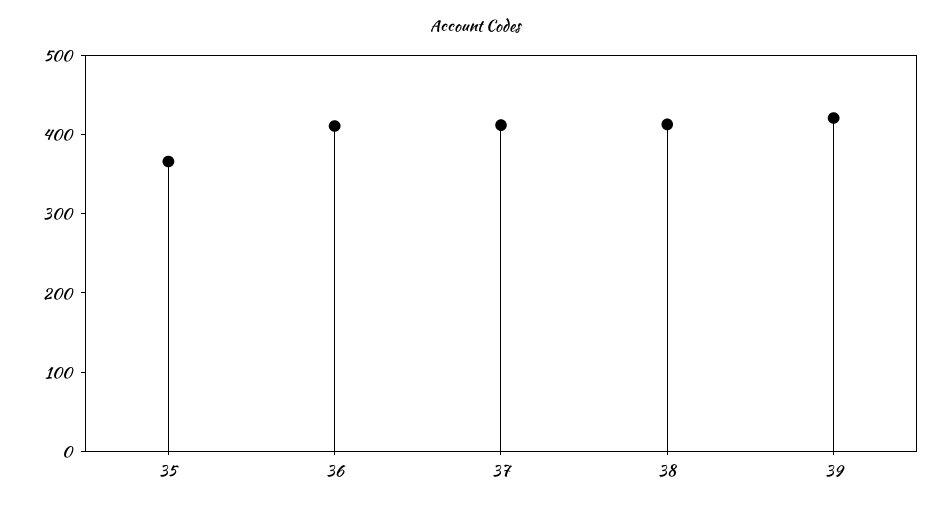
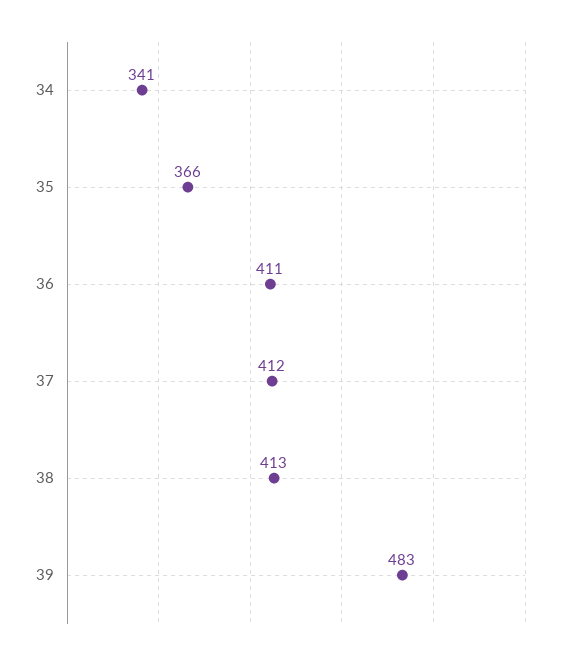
39: 420 -> 483
34: none -> 341

